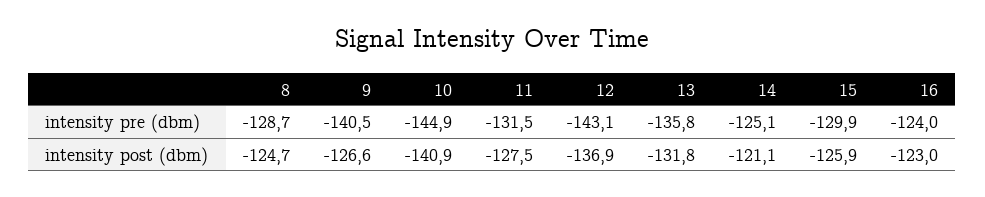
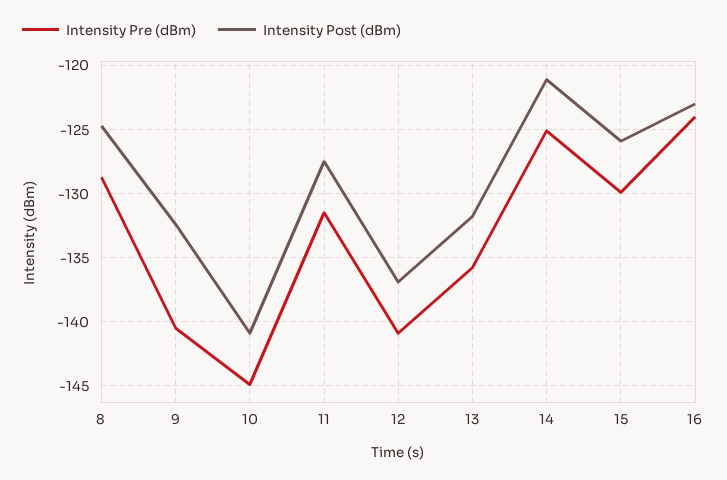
intensity pre (dbm), 12: -143.1 -> -141
intensity post (dbm), 9: -126.6 -> -132.5

